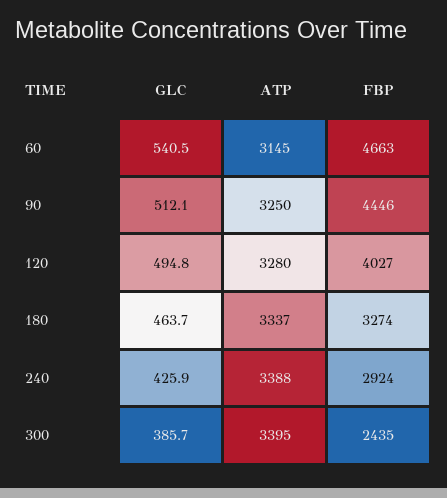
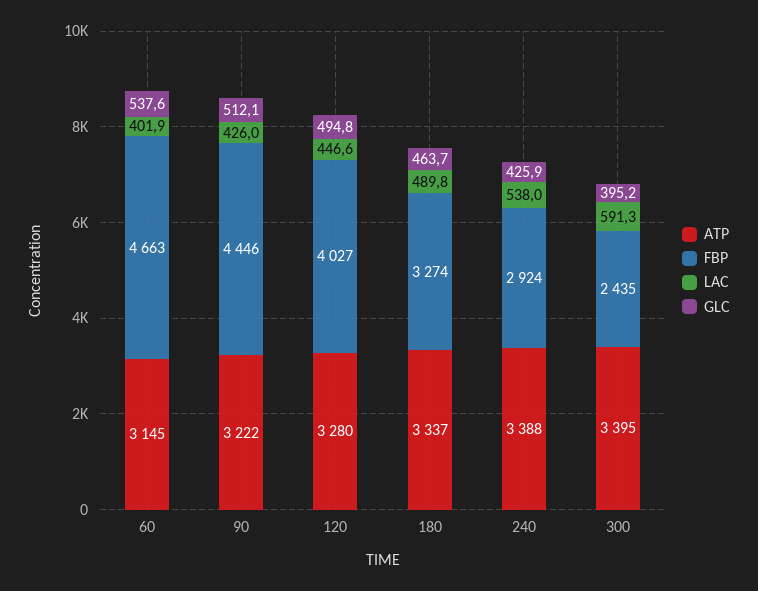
GLC, 60: 540.5 -> 537.6
ATP, 90: 3250 -> 3222
GLC, 300: 385.7 -> 395.2
LAC, 60: none -> 401.9
LAC, 90: none -> 426
LAC, 120: none -> 446.6
LAC, 180: none -> 489.8
LAC, 240: none -> 538
LAC, 300: none -> 591.3

